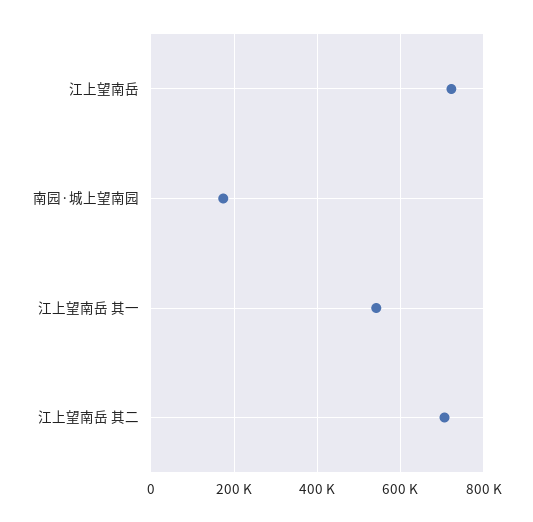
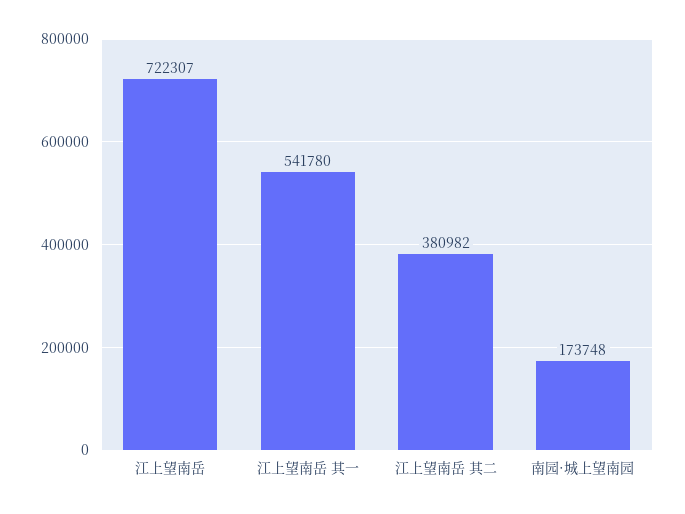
江上望南岳 其二: 700000 -> 380982

